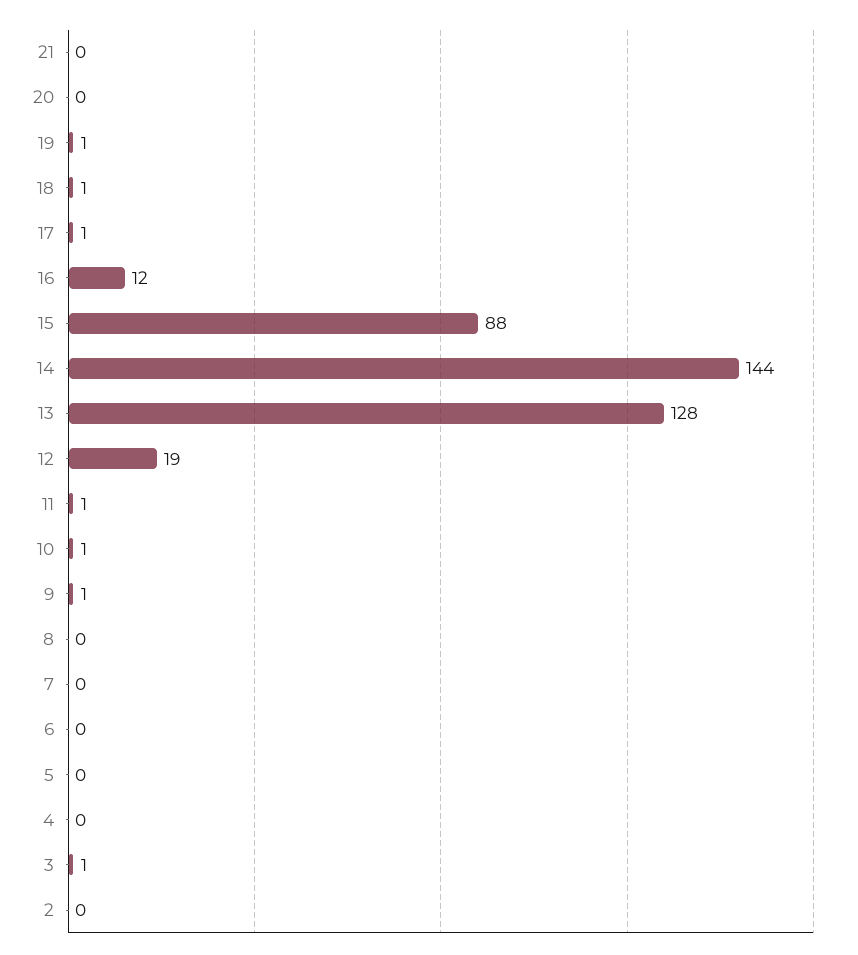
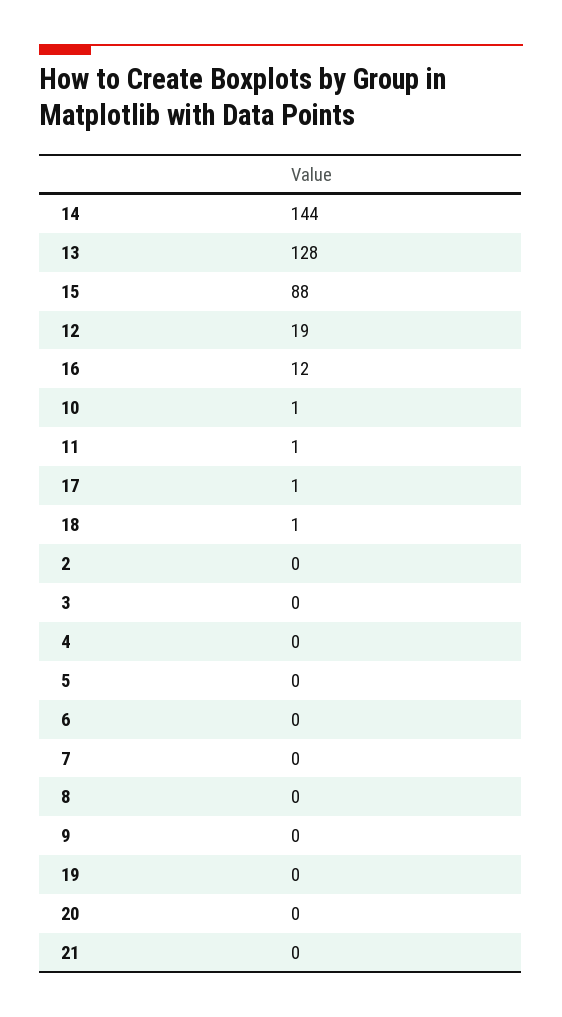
19: 1 -> 0
9: 1 -> 0
3: 1 -> 0

